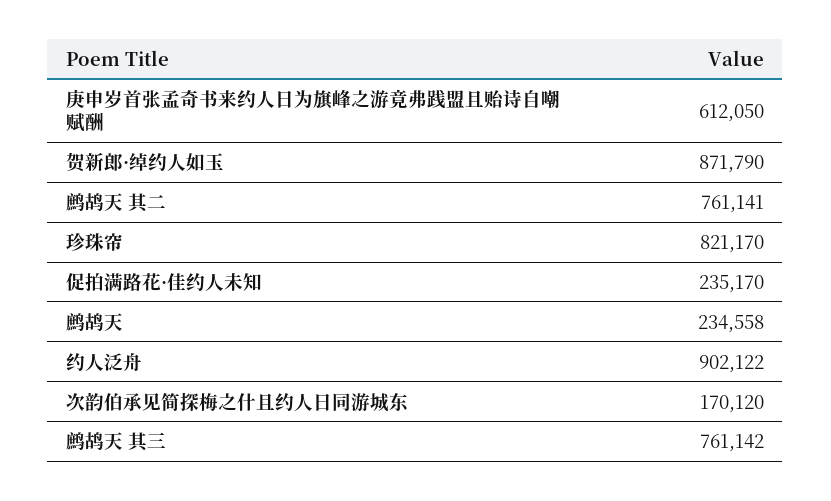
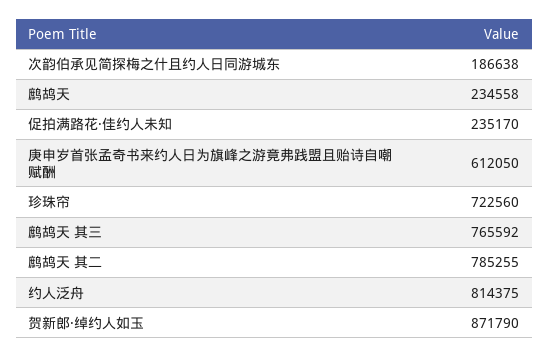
鹧鸪天 其二: 761141 -> 785255
珍珠帘: 821170 -> 722560
约人泛舟: 902122 -> 814375
次韵伯承见简探梅之什且约人日同游城东: 170120 -> 186638
鹧鸪天 其三: 761142 -> 765592

